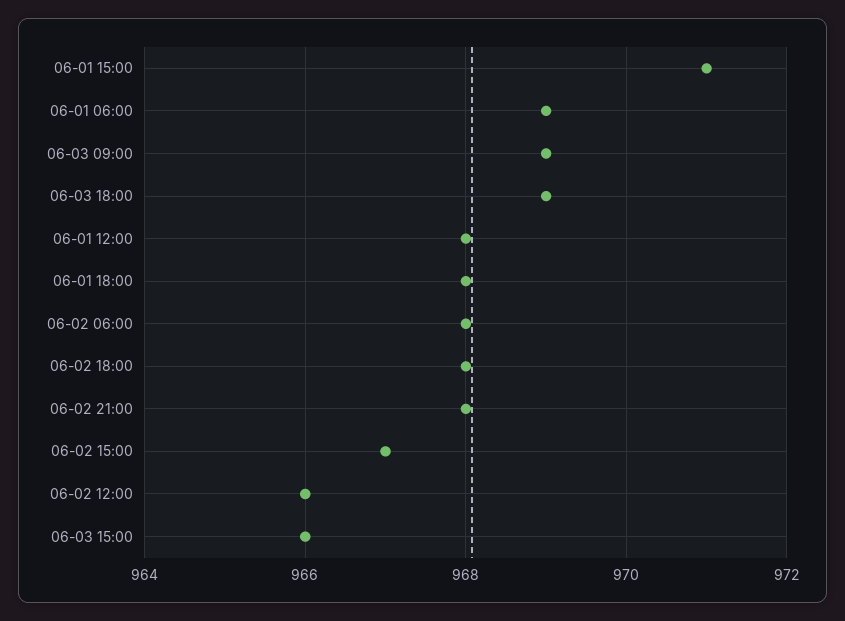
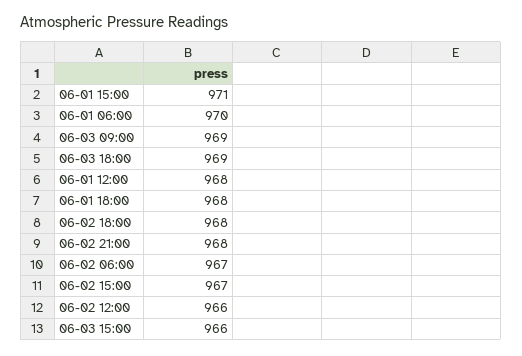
06-01 06:00: 969 -> 970
06-02 06:00: 968 -> 967

